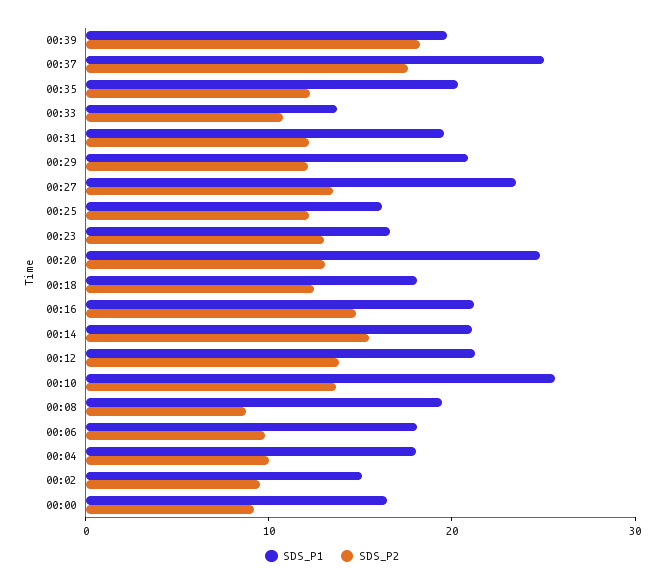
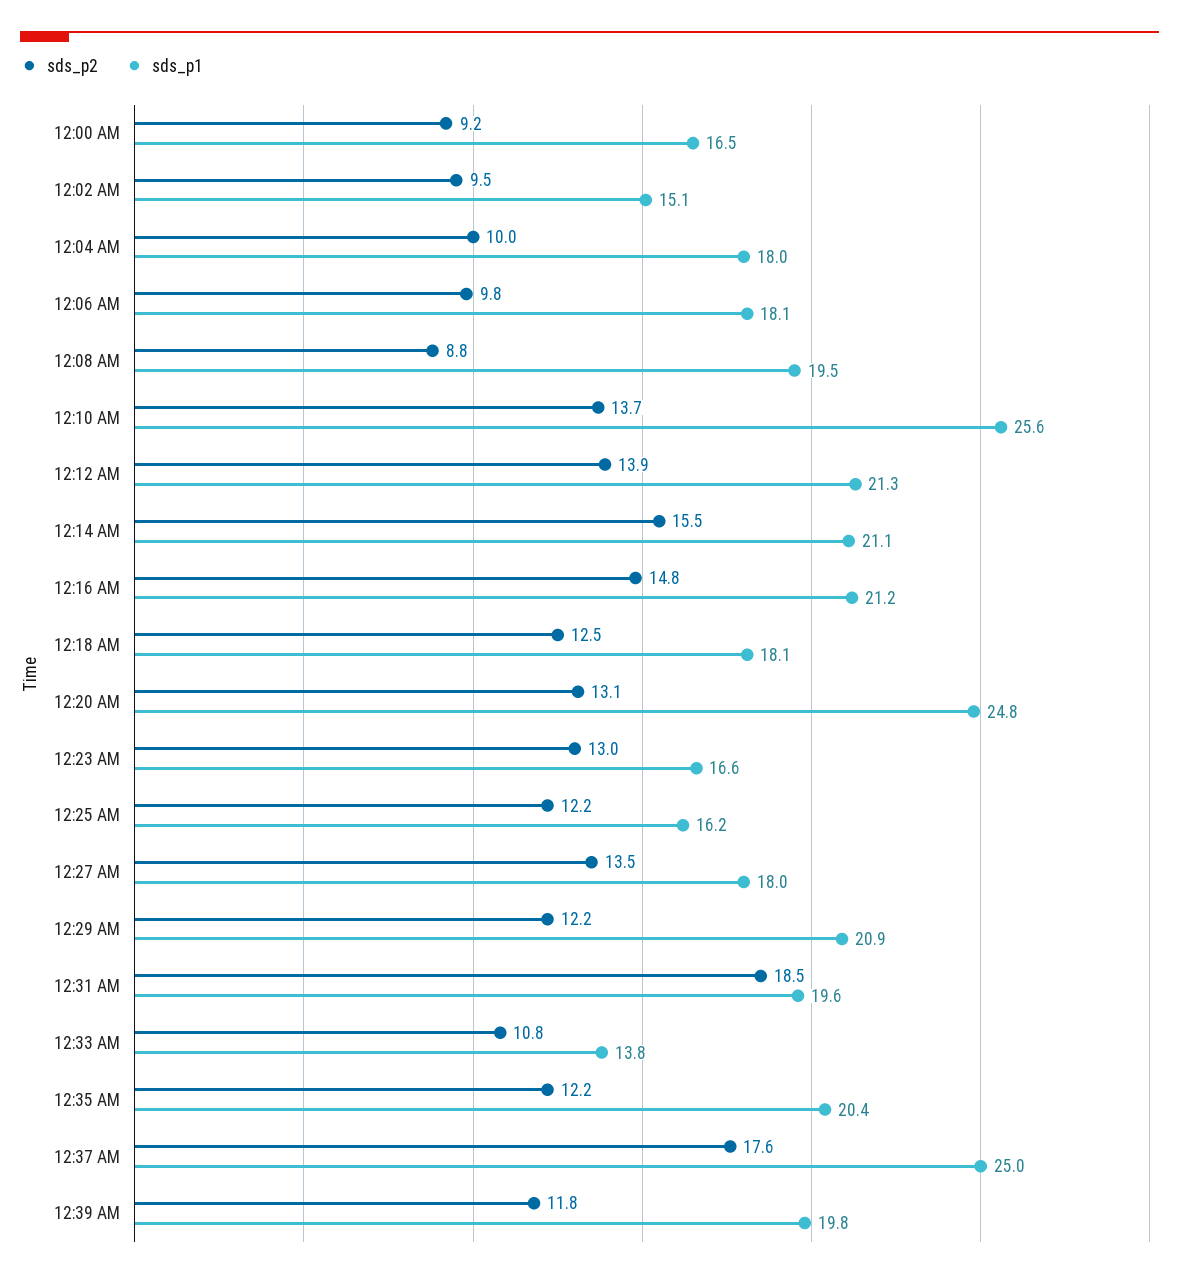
SDS_P2, 00:39: 18 -> 11.8
SDS_P2, 00:31: 12 -> 18.5
SDS_P1, 00:27: 24 -> 18

